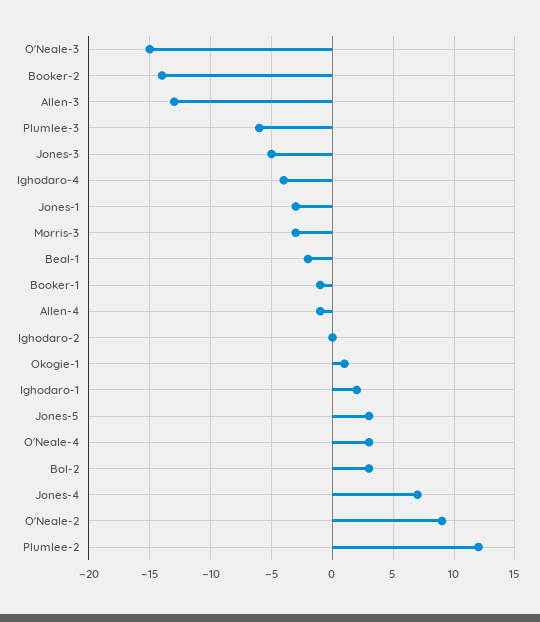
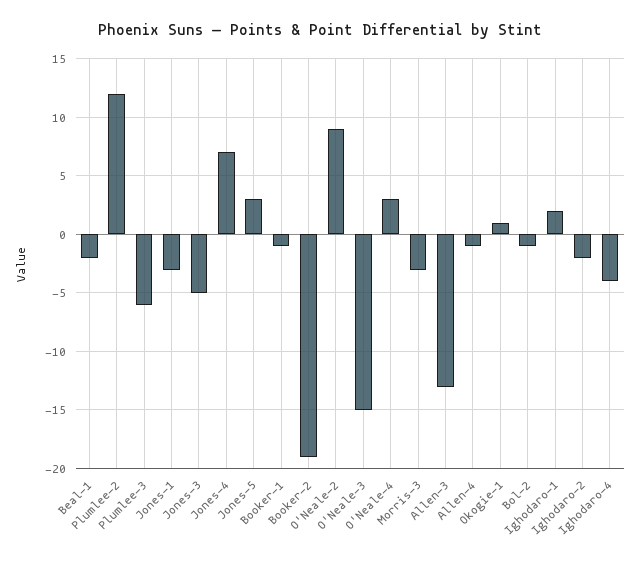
Booker-2: -14 -> -19
Ighodaro-2: 0 -> -2
Bol-2: 3 -> -1

